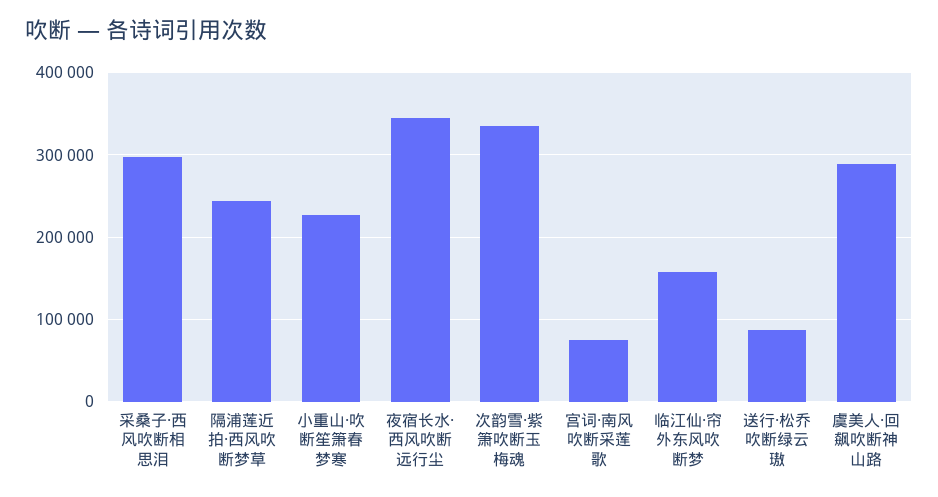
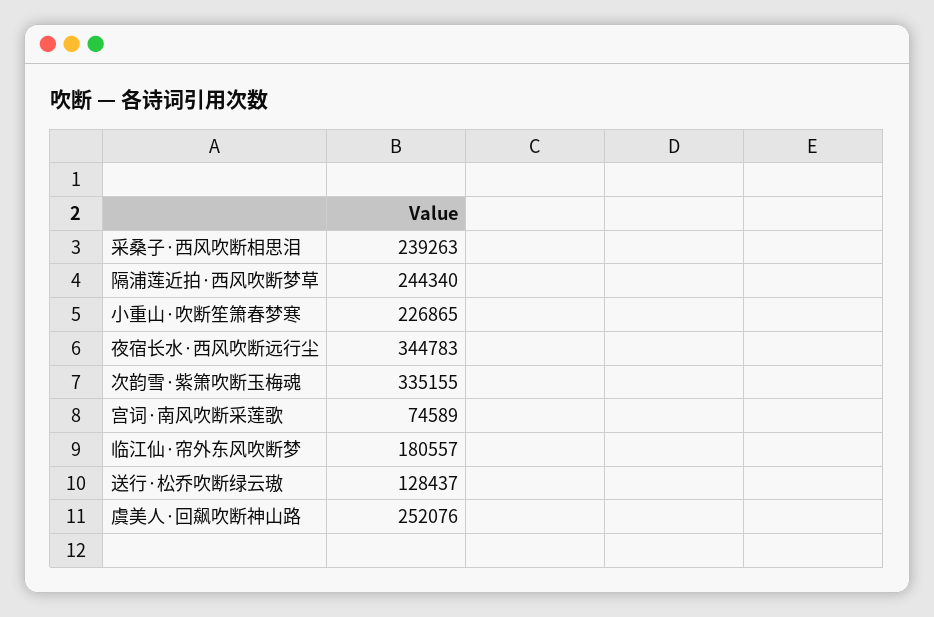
采桑子·西风吹断相思泪: 300000 -> 239263
临江仙·帘外东风吹断梦: 160000 -> 180557
送行·松乔吹断绿云璈: 90000 -> 128437
虞美人·回飙吹断神山路: 290000 -> 252076

